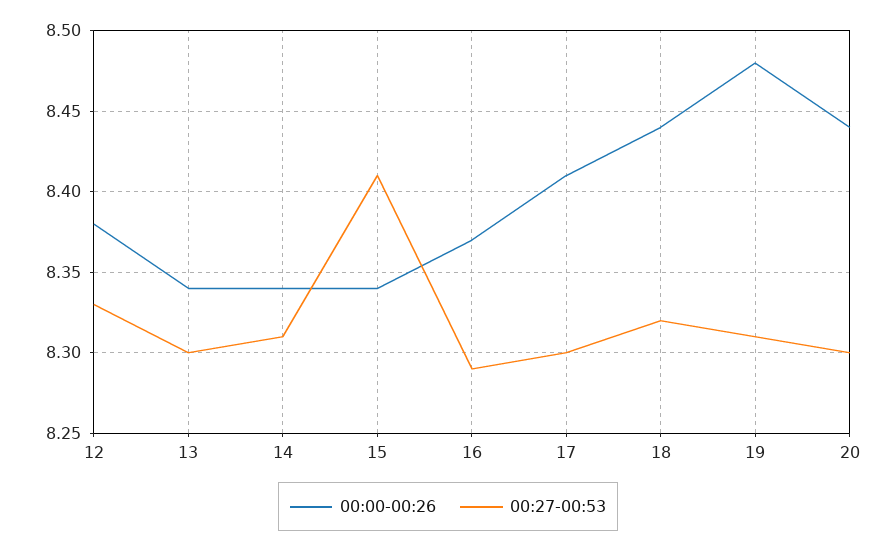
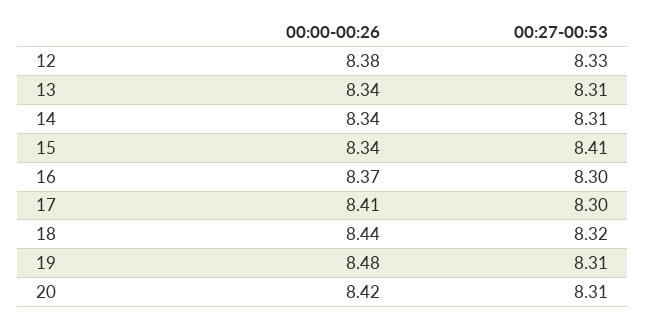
00:27-00:53, 13: 8.3 -> 8.31
00:27-00:53, 16: 8.29 -> 8.3
00:00-00:26, 20: 8.44 -> 8.42
00:27-00:53, 20: 8.3 -> 8.31

